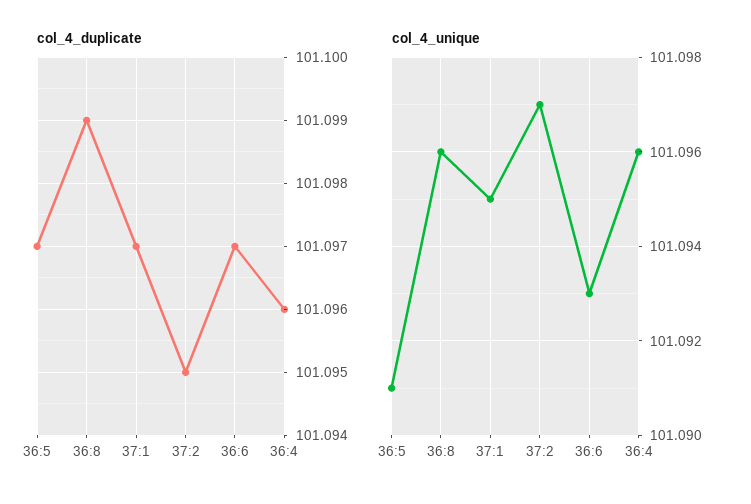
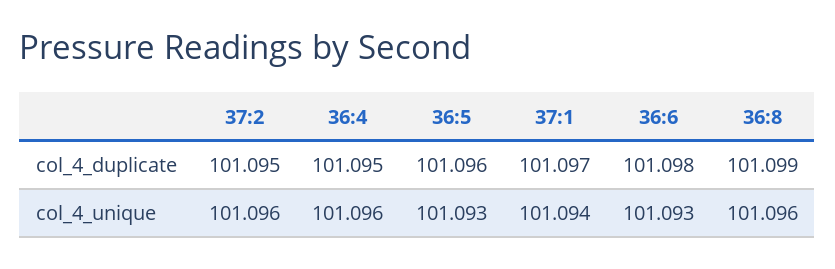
col_4_duplicate, 36:5: 101.097 -> 101.096
col_4_duplicate, 36:6: 101.097 -> 101.098
col_4_duplicate, 36:4: 101.096 -> 101.095
col_4_unique, 36:5: 101.091 -> 101.093
col_4_unique, 37:1: 101.095 -> 101.094
col_4_unique, 37:2: 101.097 -> 101.096

